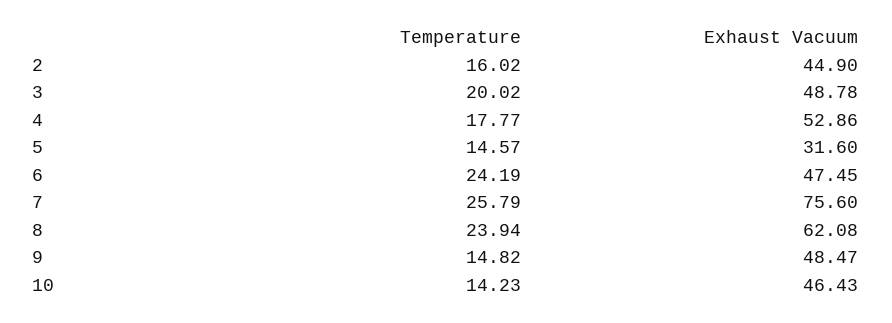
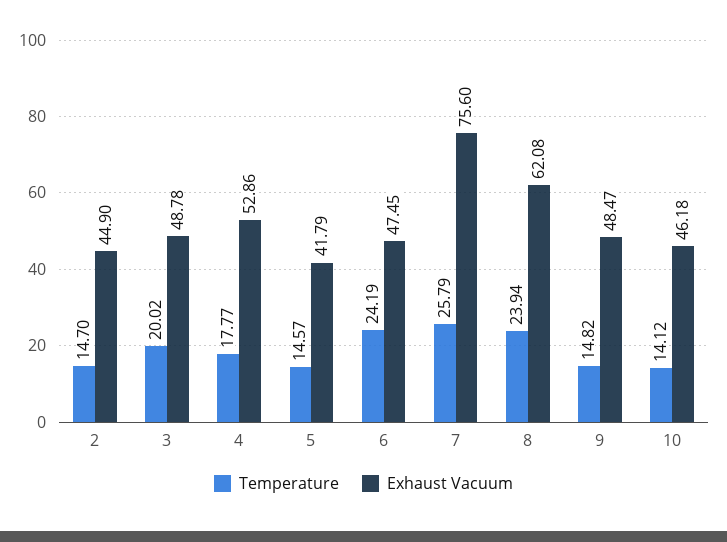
Temperature, 2: 16.02 -> 14.7
Exhaust Vacuum, 5: 31.6 -> 41.79
Temperature, 10: 14.23 -> 14.12
Exhaust Vacuum, 10: 46.43 -> 46.18

